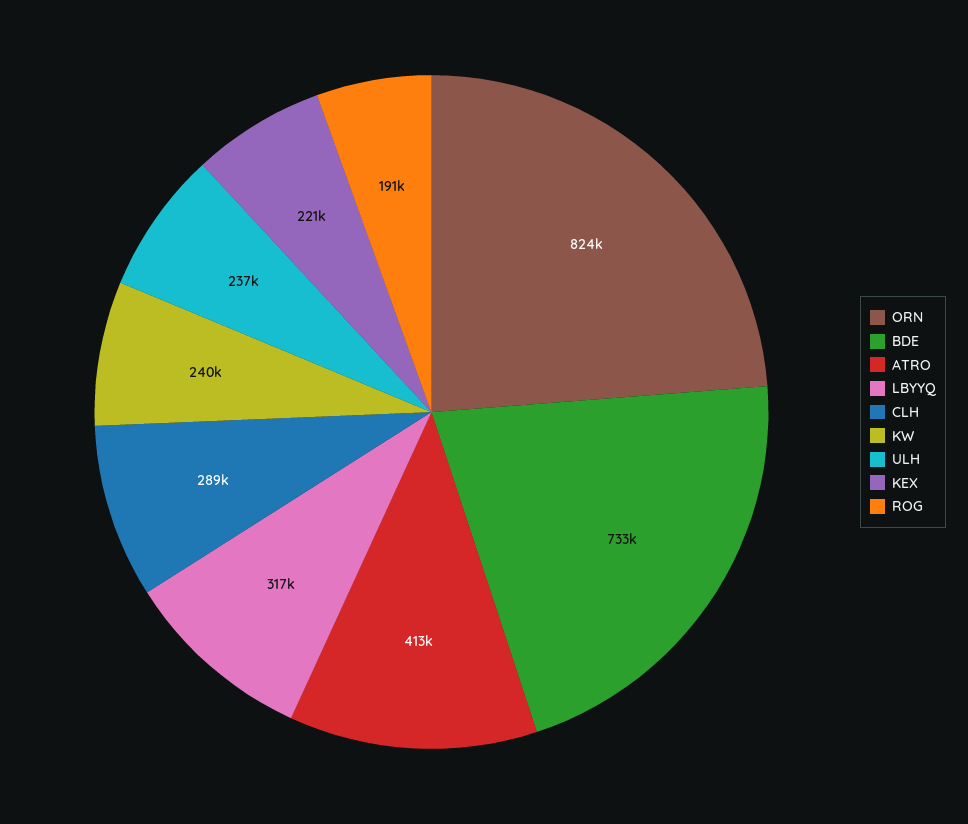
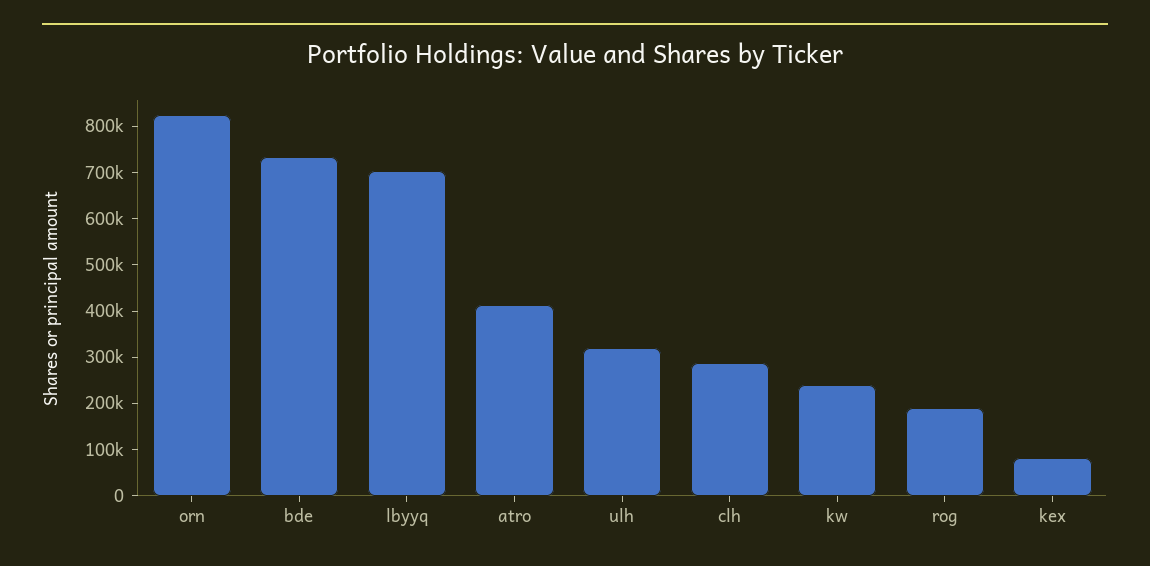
LBYYQ: 317000 -> 700000
ULH: 237000 -> 320000
KEX: 221000 -> 80000

